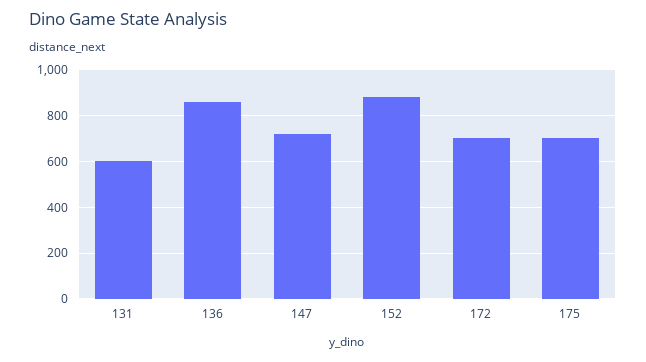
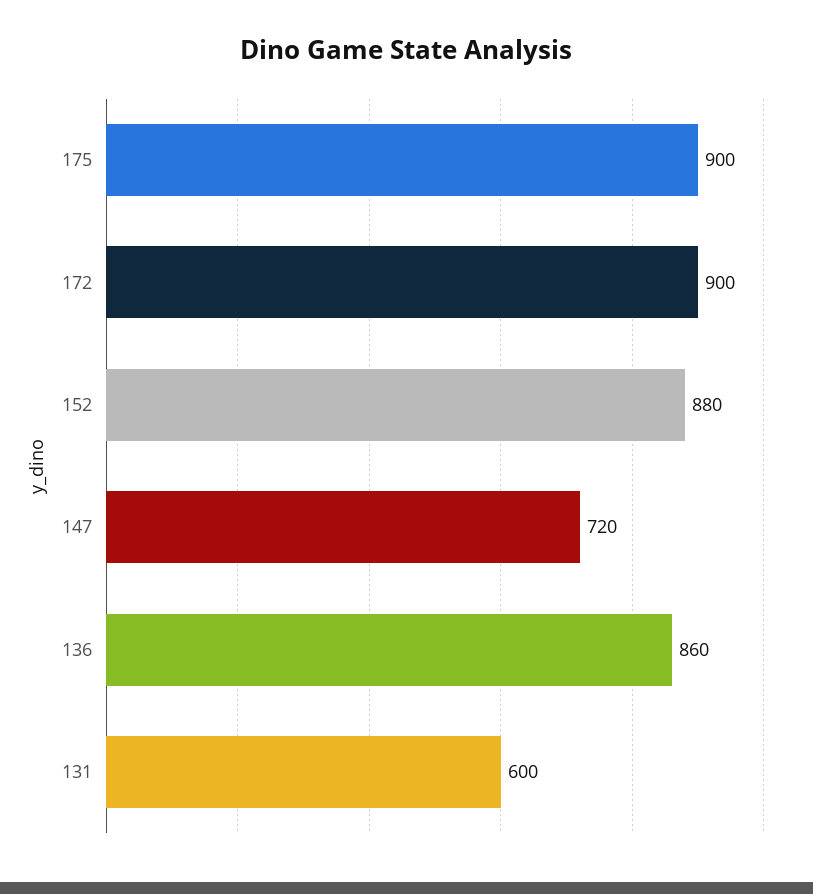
172: 700 -> 900
175: 700 -> 900

